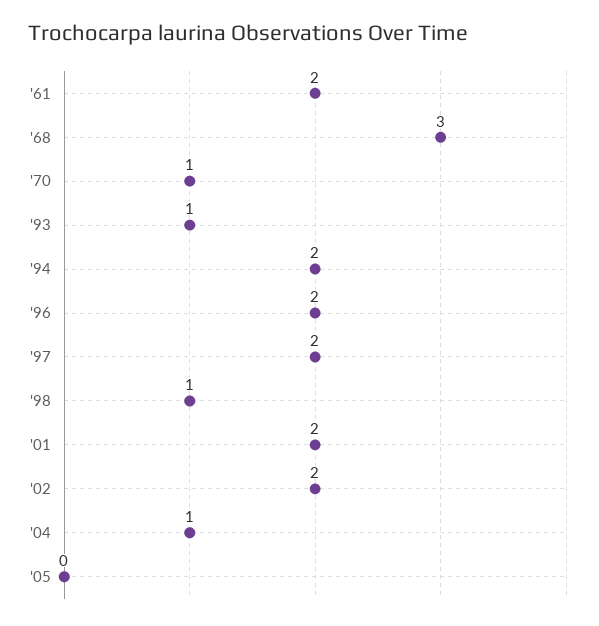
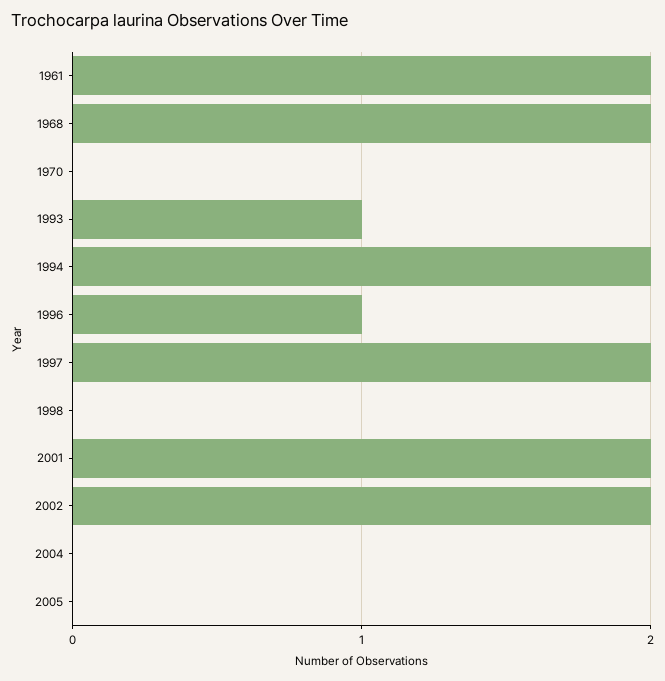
'68: 3 -> 2
'70: 1 -> 0
'96: 2 -> 1
'98: 1 -> 0
'04: 1 -> 0

